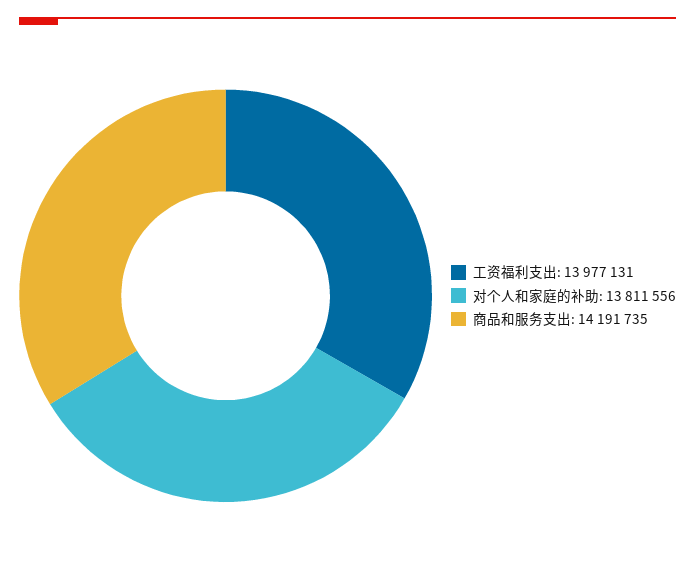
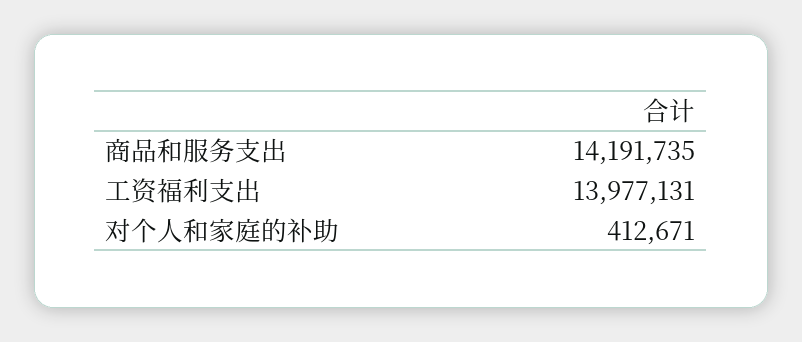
对个人和家庭的补助: 13811556 -> 412671

